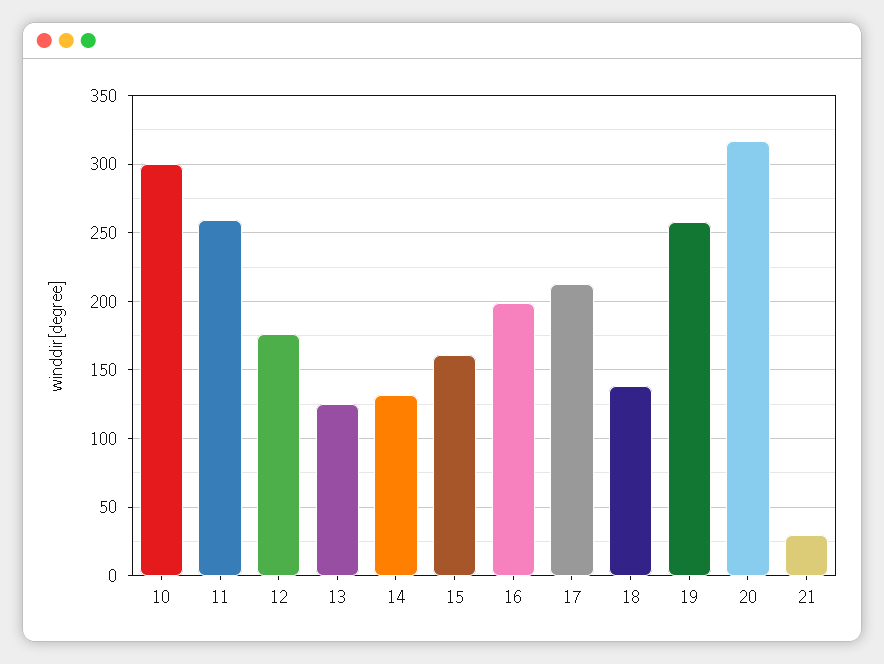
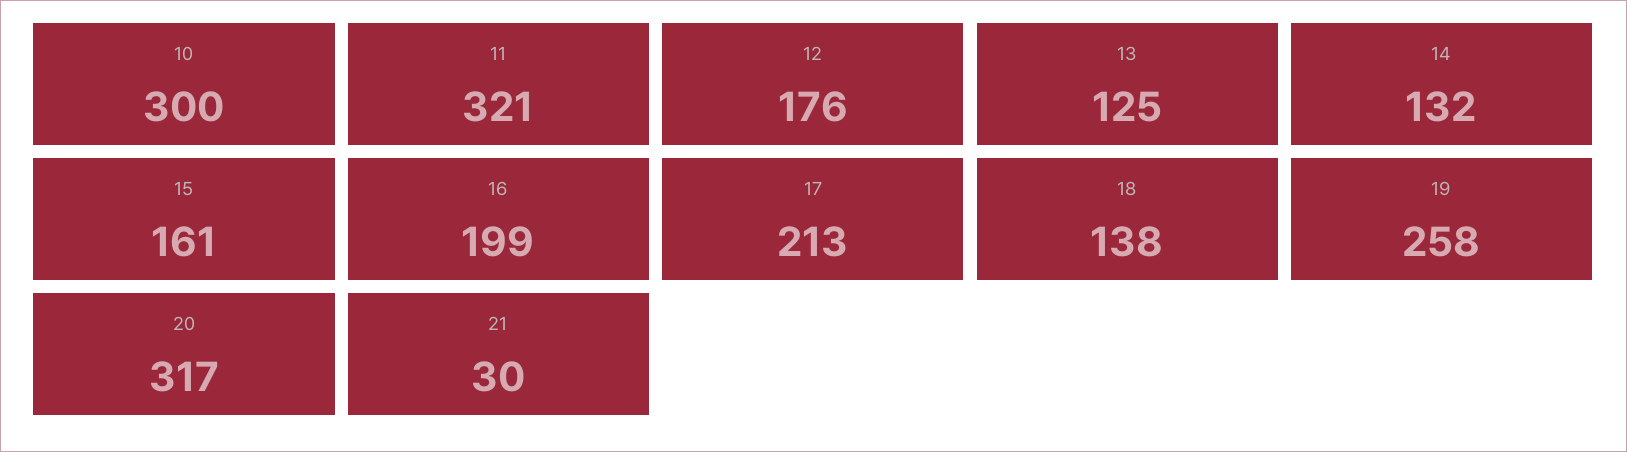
11: 260 -> 321

